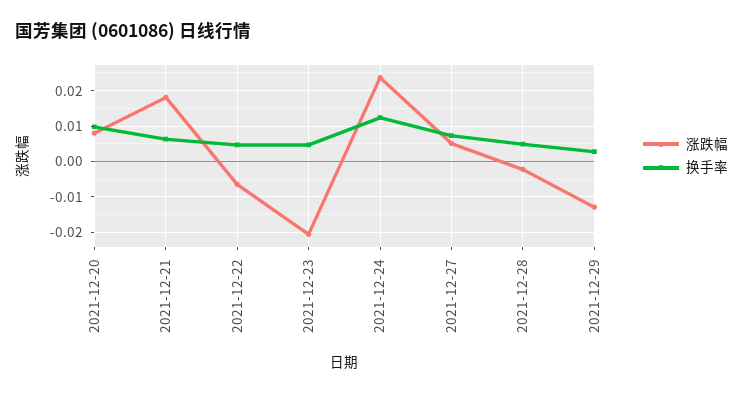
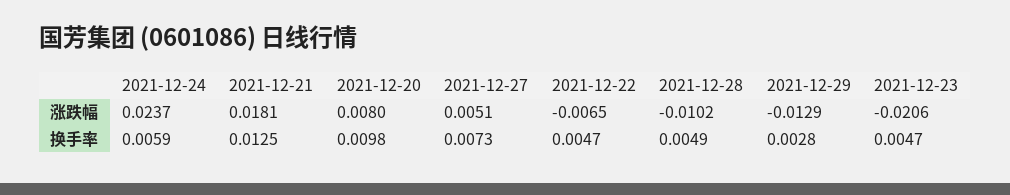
换手率, 2021-12-21: 0.006 -> 0.0125
换手率, 2021-12-24: 0.012 -> 0.0059
涨跌幅, 2021-12-28: -0.002 -> -0.0102

